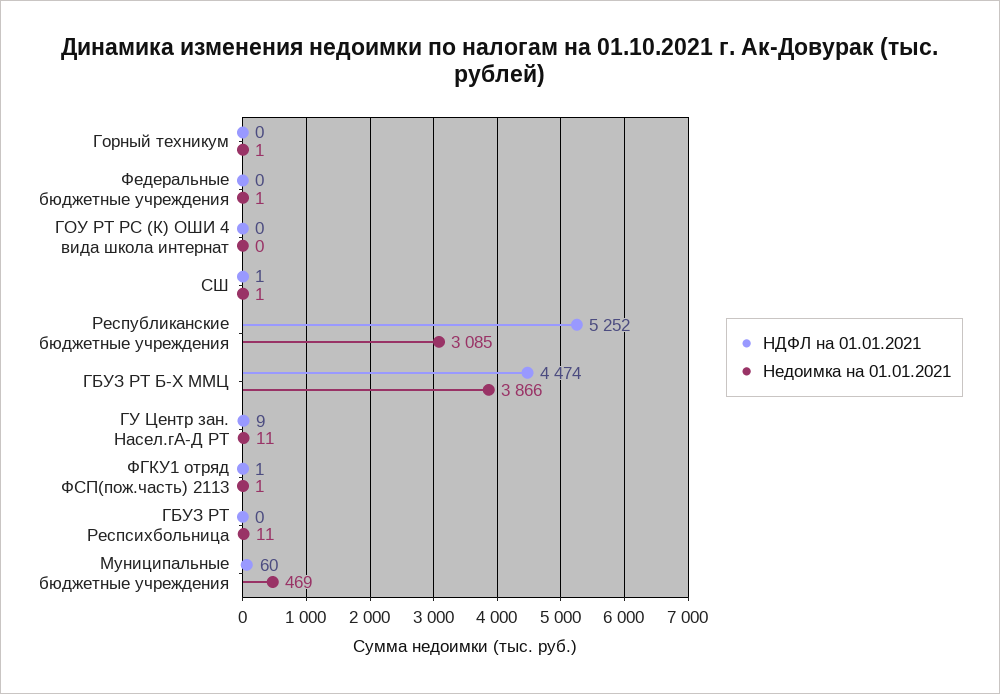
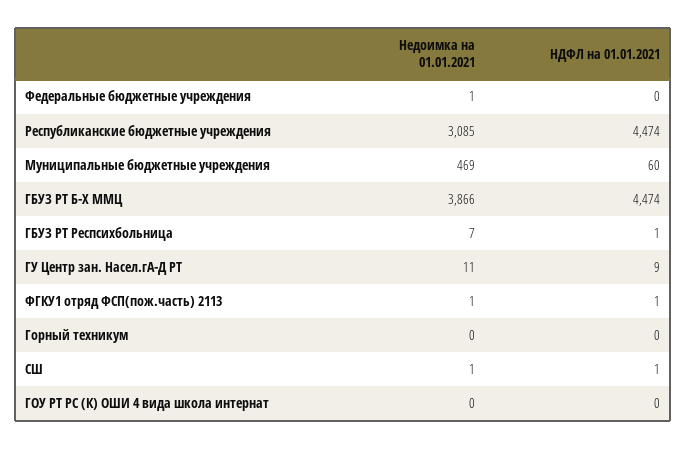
Недоимка на 01.01.2021, Горный техникум: 1 -> 0
НДФЛ на 01.01.2021, Республиканские бюджетные учреждения: 5252 -> 4474
НДФЛ на 01.01.2021, ГБУЗ РТ Респсихбольница: 0 -> 1
Недоимка на 01.01.2021, ГБУЗ РТ Респсихбольница: 11 -> 7

